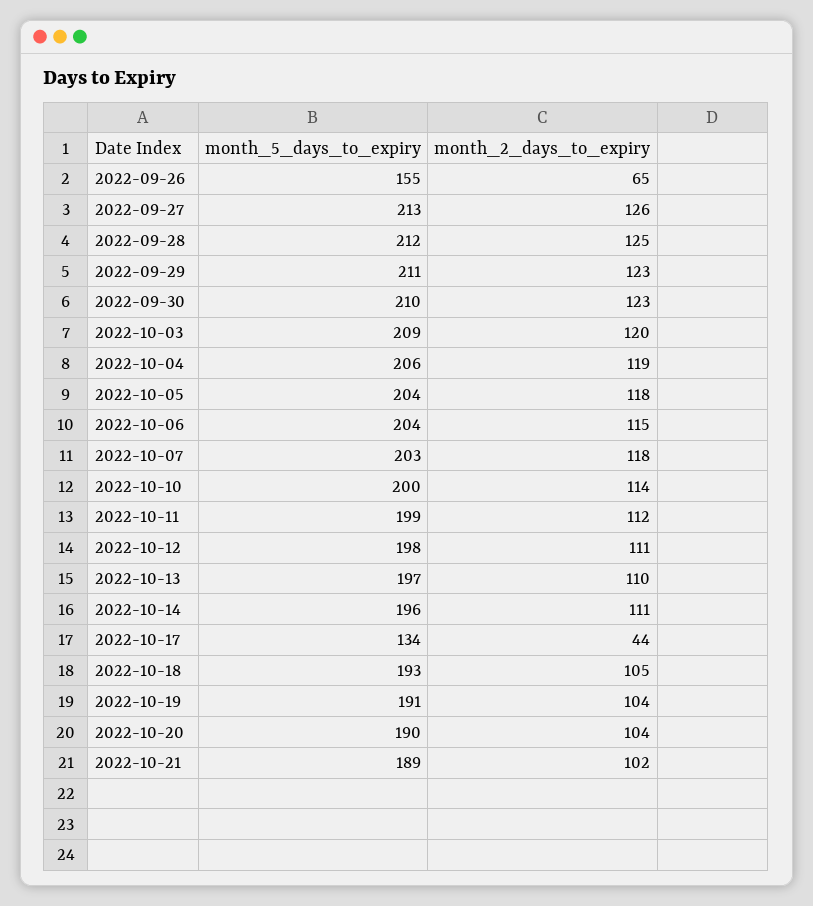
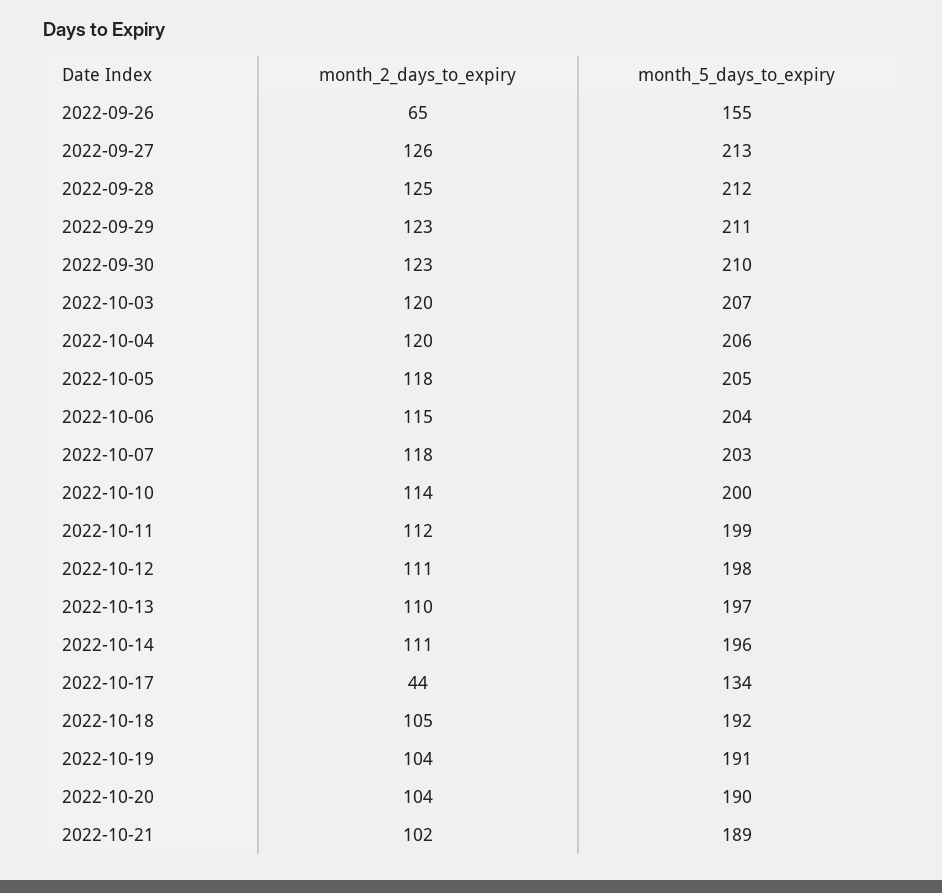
month_5_days_to_expiry, 2022-10-03: 209 -> 207
month_2_days_to_expiry, 2022-10-04: 119 -> 120
month_5_days_to_expiry, 2022-10-05: 204 -> 205
month_5_days_to_expiry, 2022-10-18: 193 -> 192

